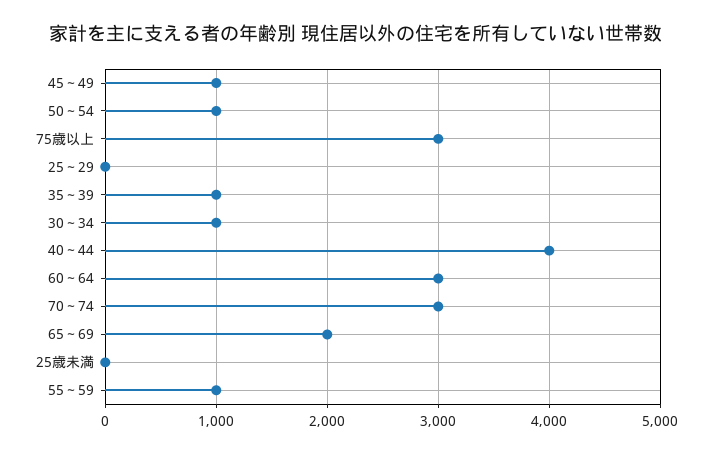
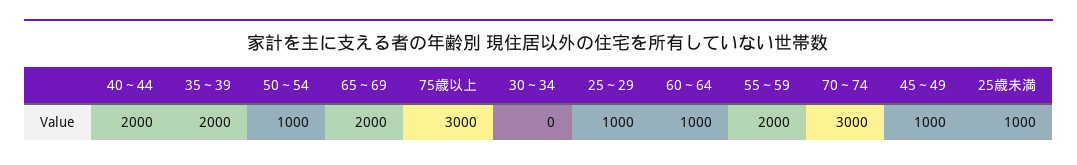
25～29: 0 -> 1000
35～39: 1000 -> 2000
30～34: 1000 -> 0
40～44: 4000 -> 2000
60～64: 3000 -> 1000
25歳未満: 0 -> 1000
55～59: 1000 -> 2000

